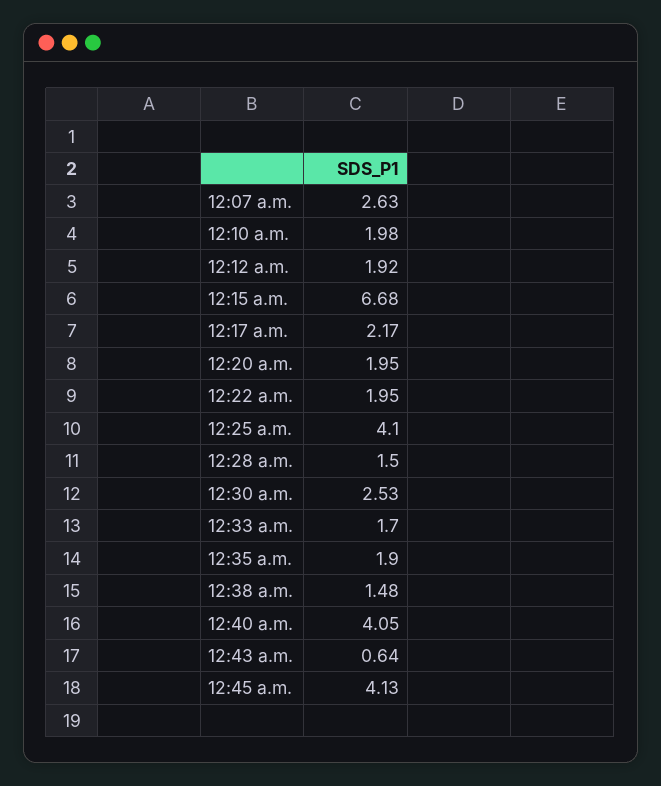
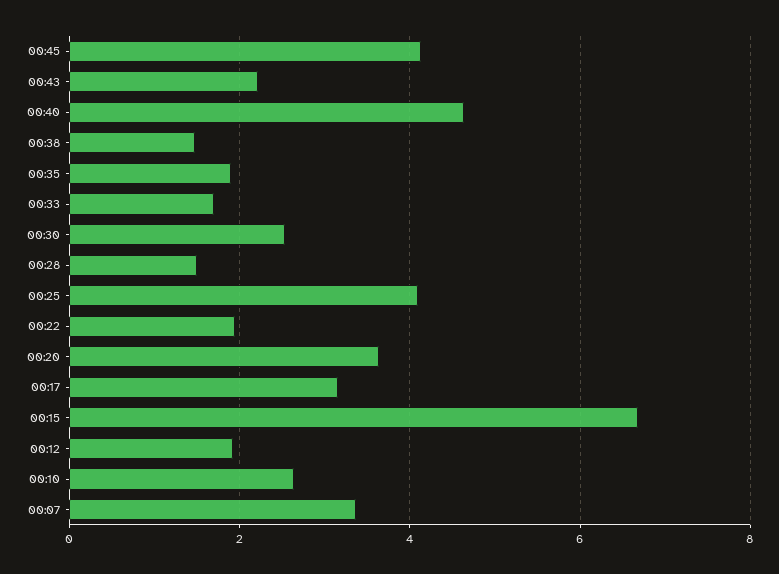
12:07 a.m.: 2.63 -> 3.4
12:10 a.m.: 1.98 -> 2.6
12:17 a.m.: 2.17 -> 3.2
12:20 a.m.: 1.95 -> 3.6
12:40 a.m.: 4.05 -> 4.6
12:43 a.m.: 0.64 -> 2.2

